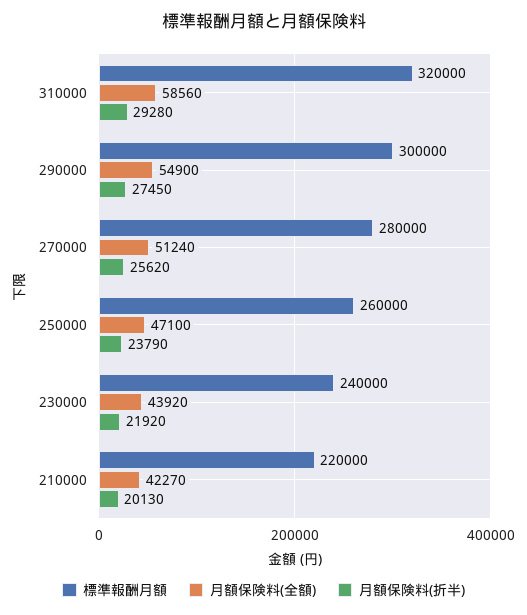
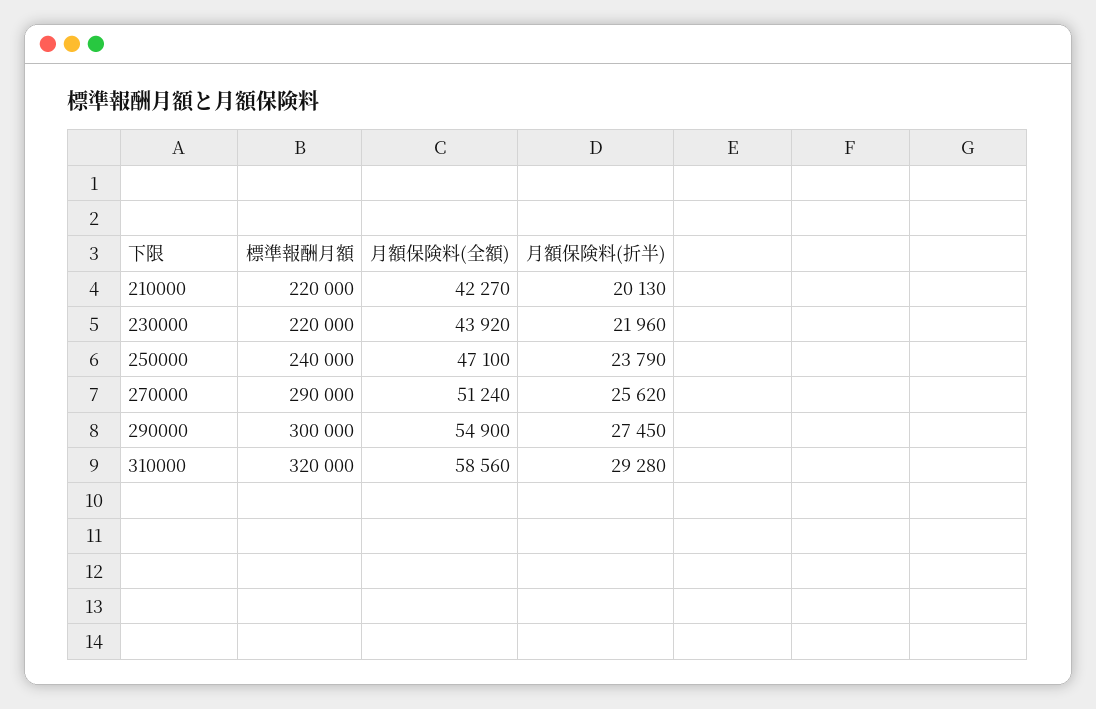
標準報酬月額, 270000: 280000 -> 290000
標準報酬月額, 250000: 260000 -> 240000
標準報酬月額, 230000: 240000 -> 220000
月額保険料(折半), 230000: 21920 -> 21960

